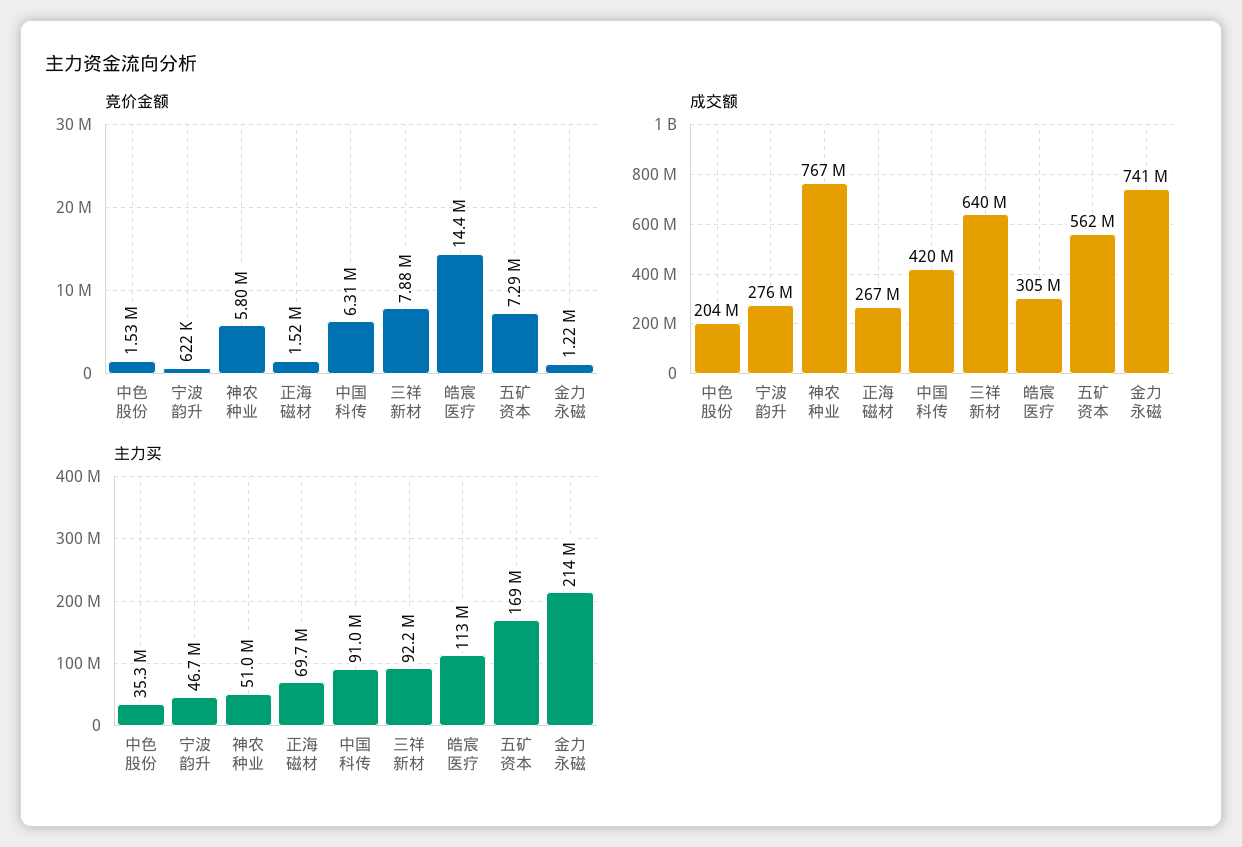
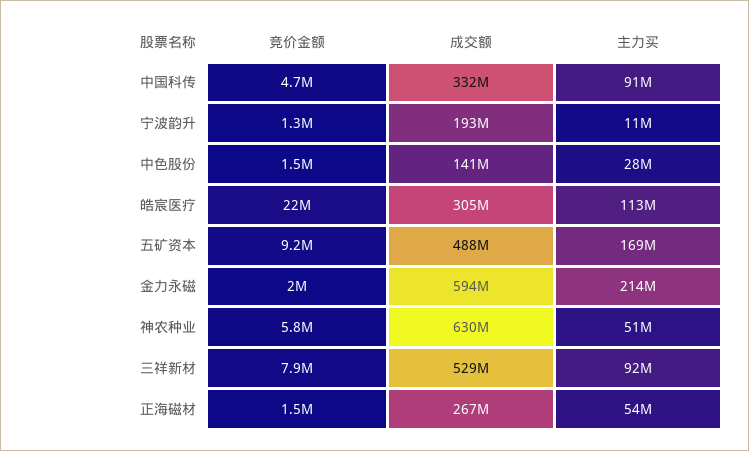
竞价金额, 宁波韵升: 622000 -> 1300000
竞价金额, 中国科传: 6310000 -> 4700000
竞价金额, 皓宸医疗: 14400000 -> 22000000
竞价金额, 五矿资本: 7290000 -> 9200000
竞价金额, 金力永磁: 1220000 -> 2000000
成交额, 中色股份: 204000000 -> 141000000
成交额, 宁波韵升: 276000000 -> 193000000
成交额, 神农种业: 767000000 -> 630000000
成交额, 中国科传: 420000000 -> 332000000
成交额, 三祥新材: 640000000 -> 529000000
成交额, 五矿资本: 562000000 -> 488000000
成交额, 金力永磁: 741000000 -> 594000000
主力买, 中色股份: 35300000 -> 28000000
主力买, 宁波韵升: 46700000 -> 11000000
主力买, 正海磁材: 69700000 -> 54000000

